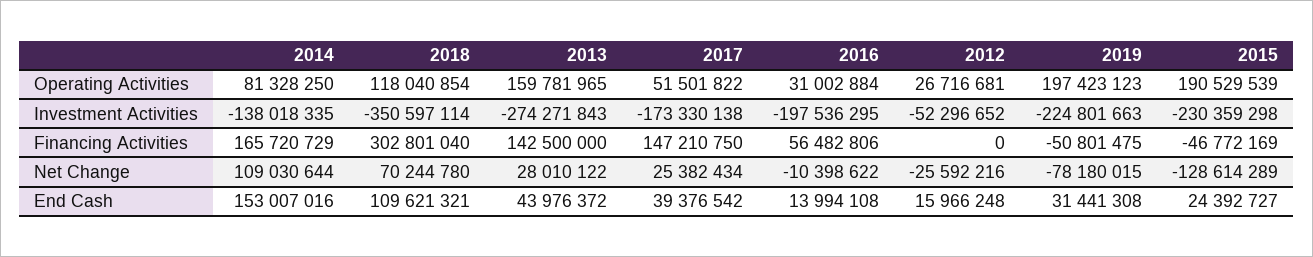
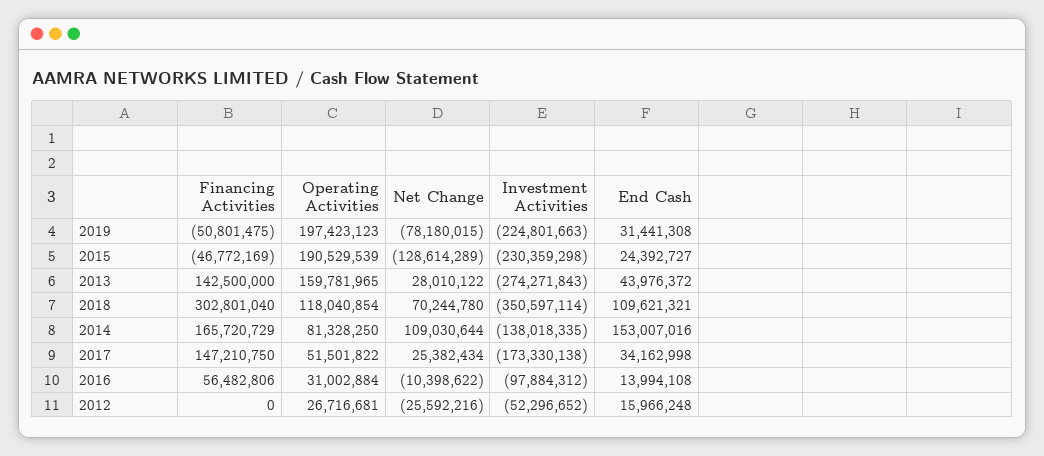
2016, Investment Activities: -197536295 -> -97884312
2017, End Cash: 39376542 -> 34162998

